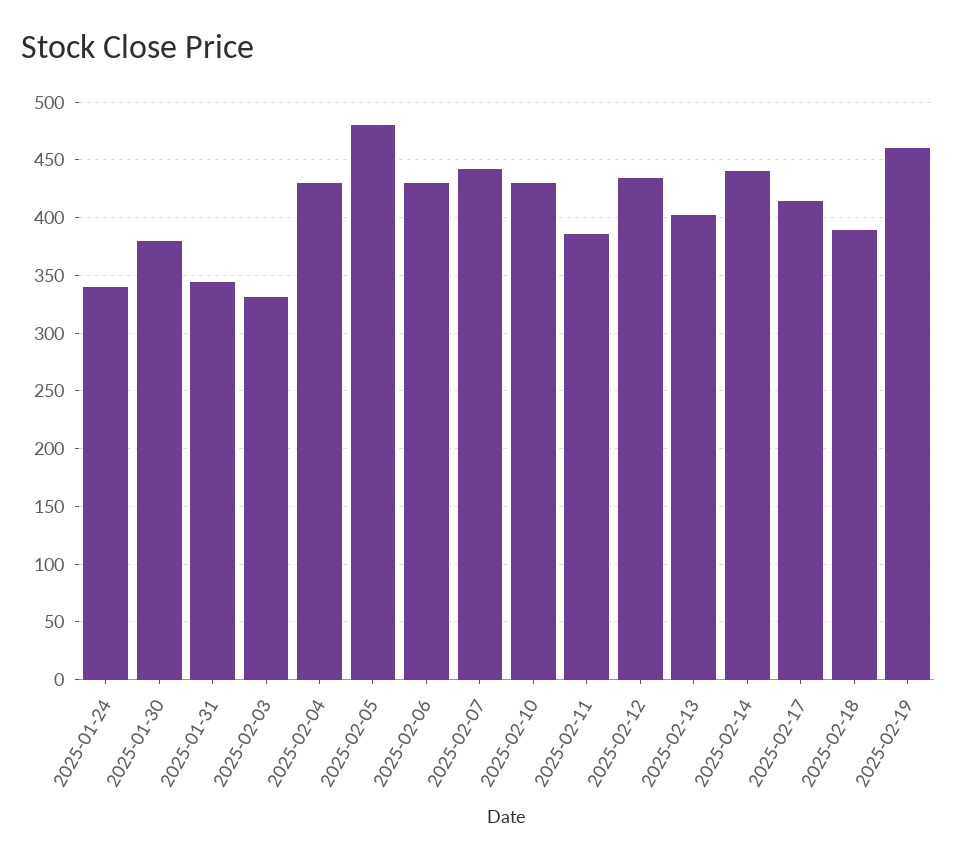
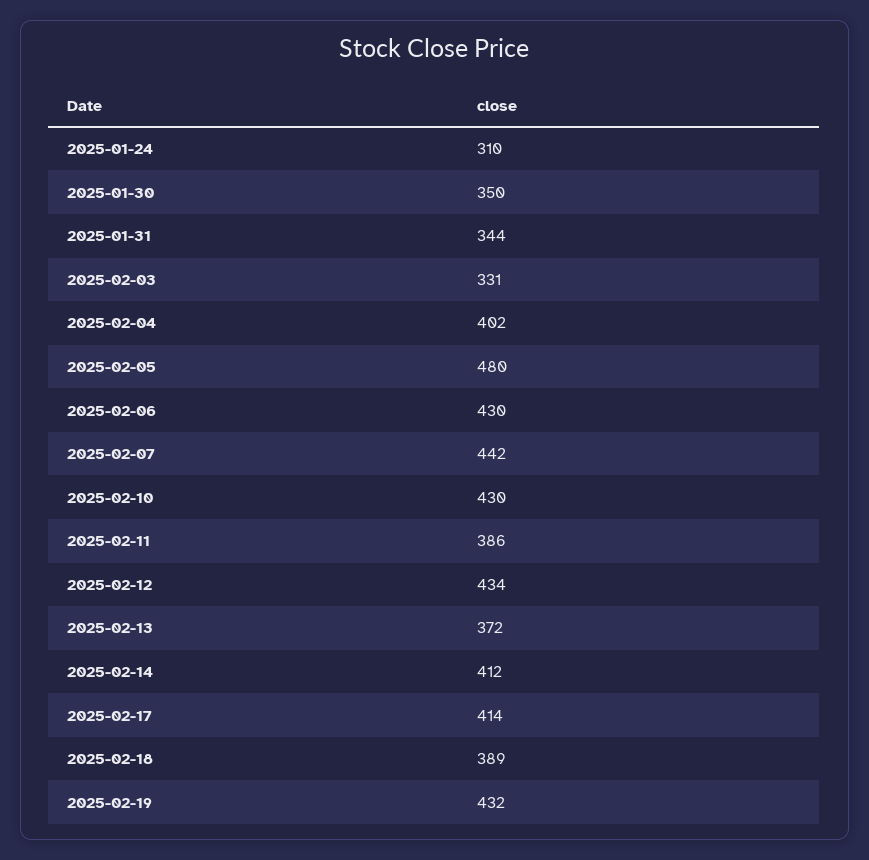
2025-01-24: 340 -> 310
2025-01-30: 380 -> 350
2025-02-04: 430 -> 402
2025-02-13: 400 -> 372
2025-02-14: 440 -> 412
2025-02-19: 460 -> 432

